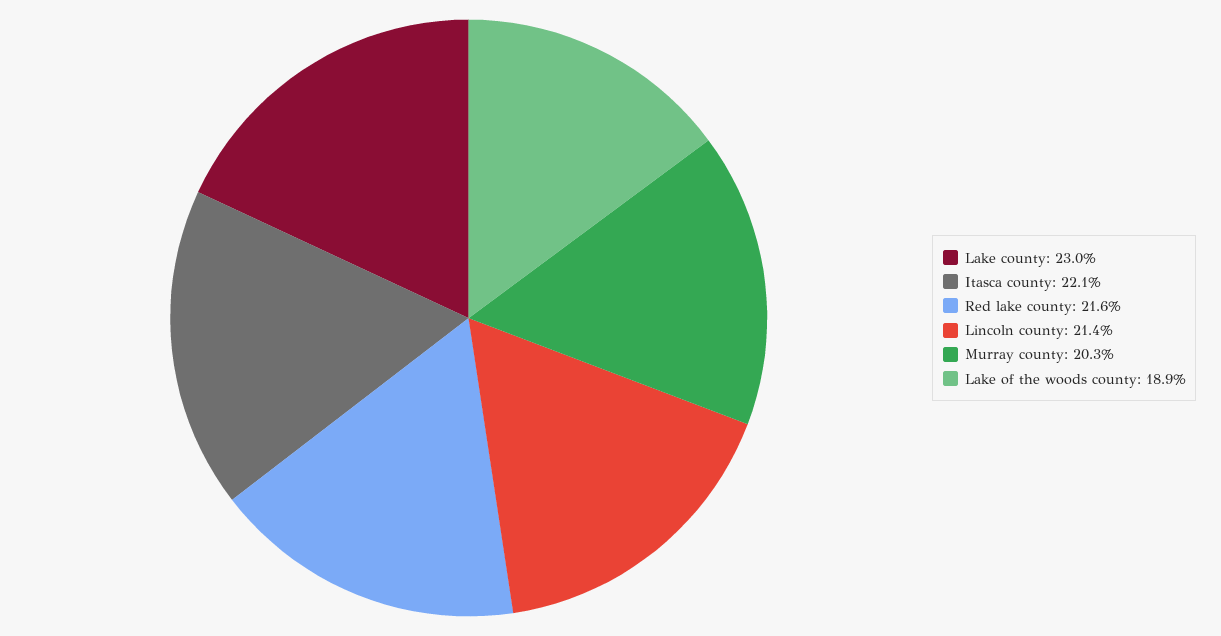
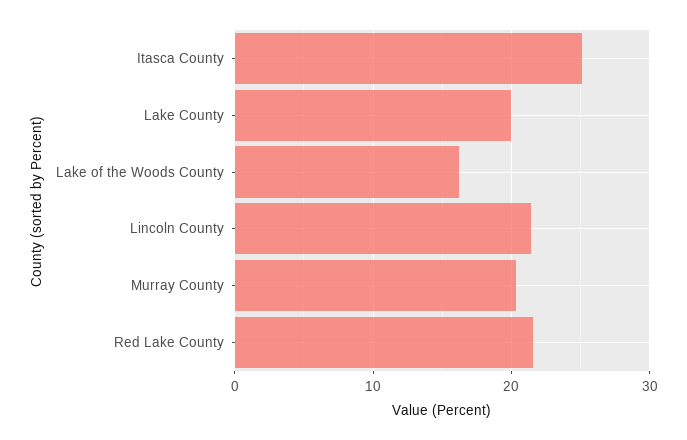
Lake county: 23 -> 20
Itasca county: 22.1 -> 25
Lake of the woods county: 18.9 -> 16

